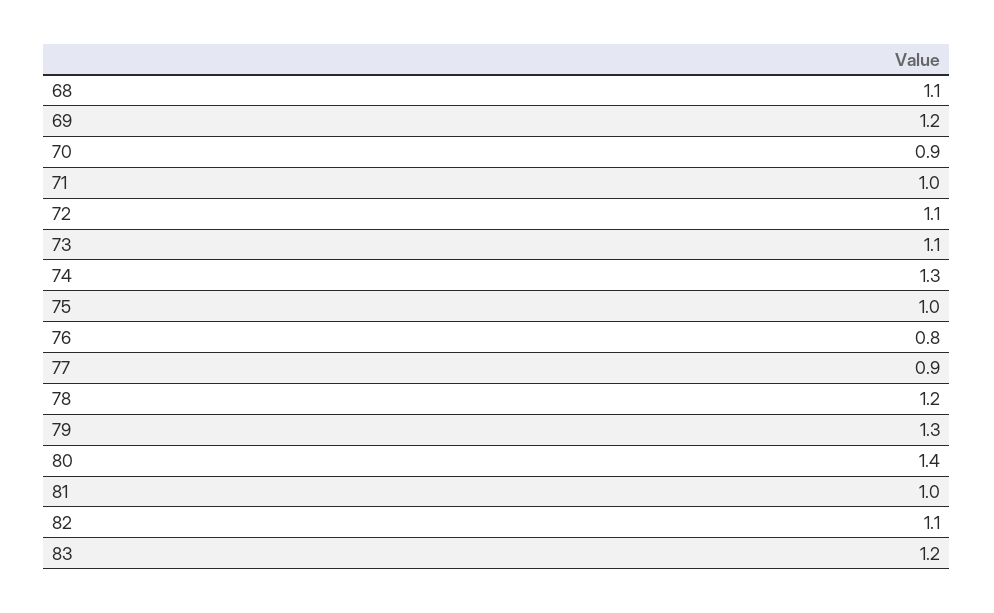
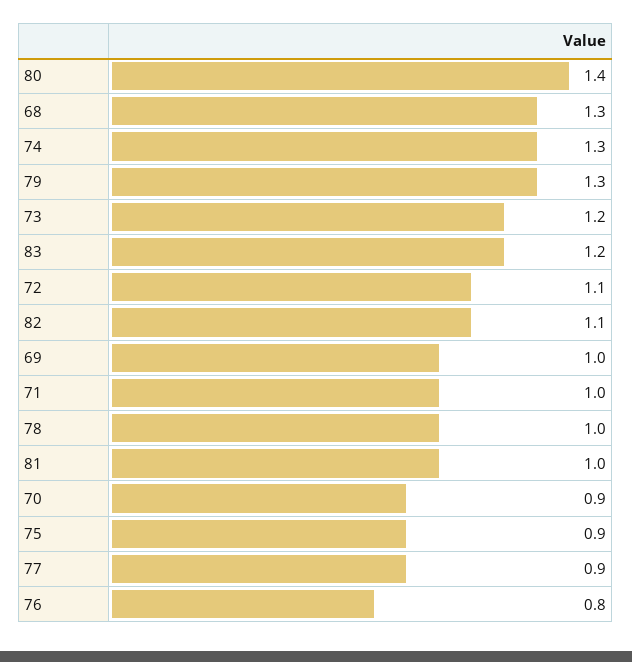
68: 1.1 -> 1.3
69: 1.2 -> 1
73: 1.1 -> 1.2
75: 1 -> 0.9
78: 1.2 -> 1

